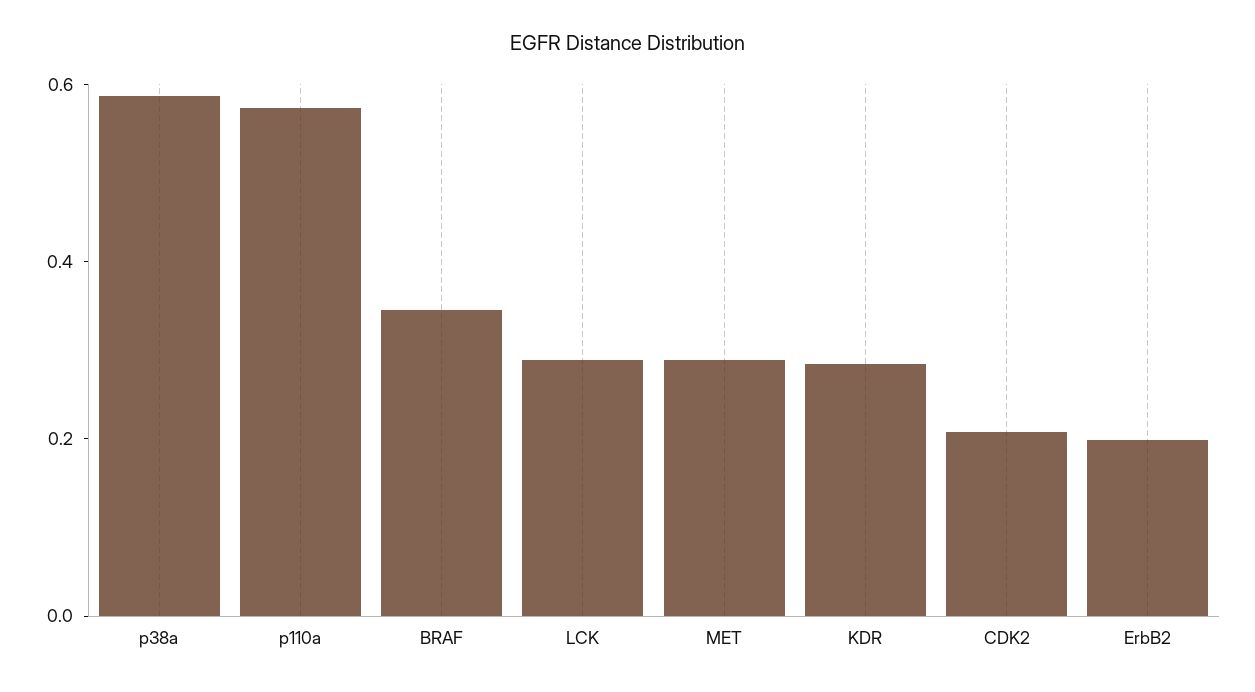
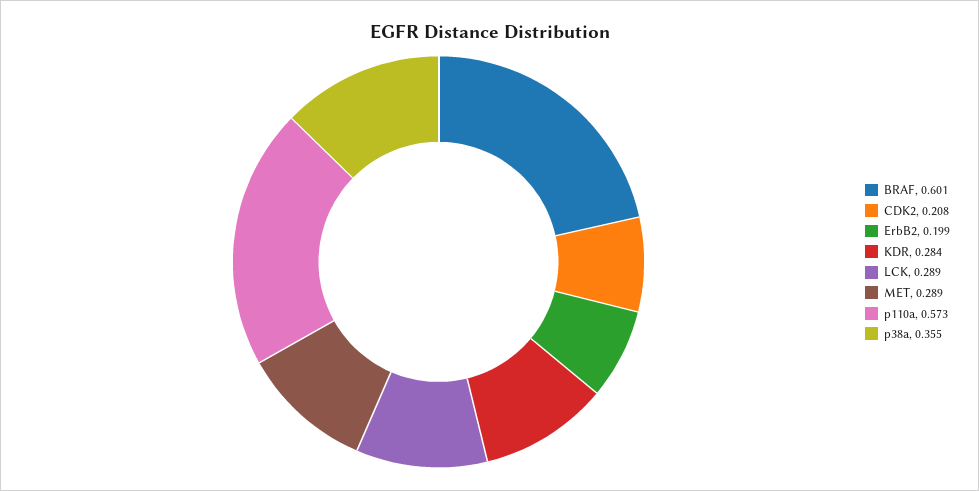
p38a: 0.6 -> 0.355
BRAF: 0.35 -> 0.601

